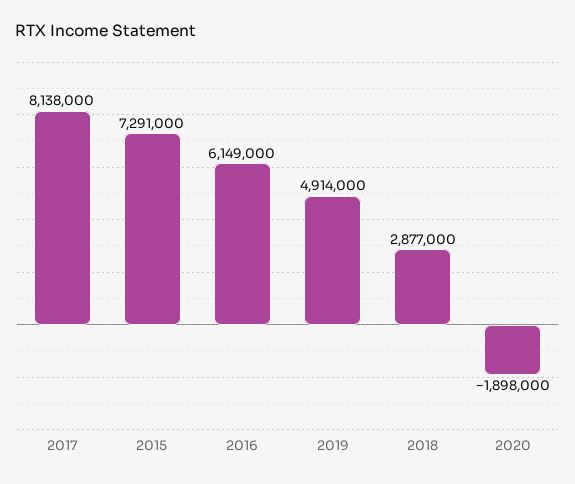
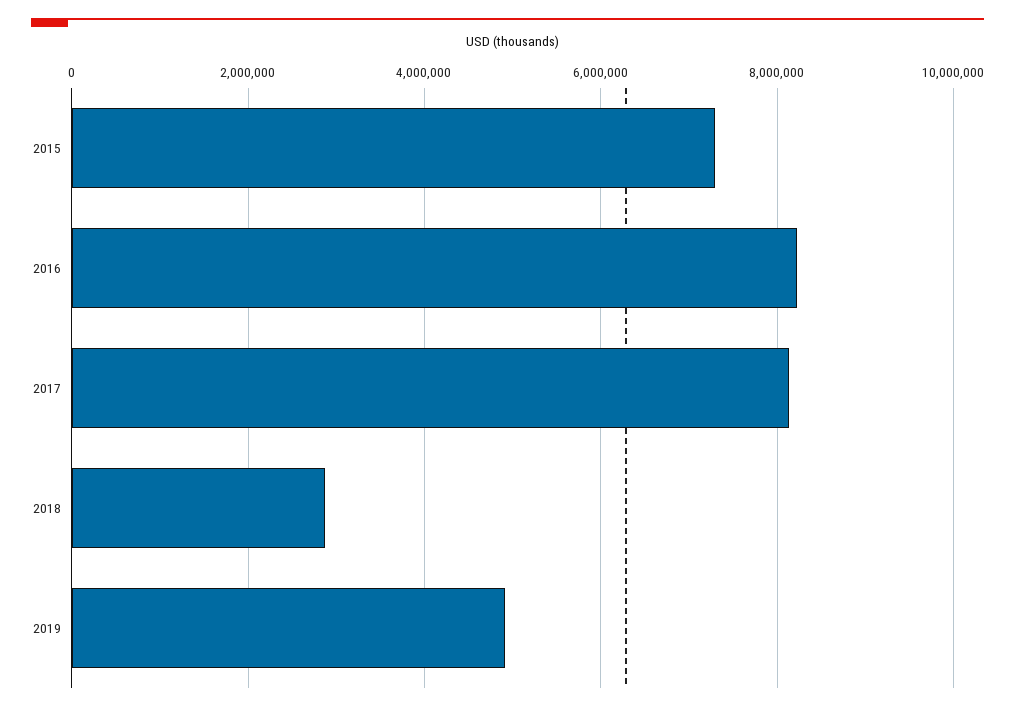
2016: 6149000 -> 8200000
2020: -1898000 -> none

